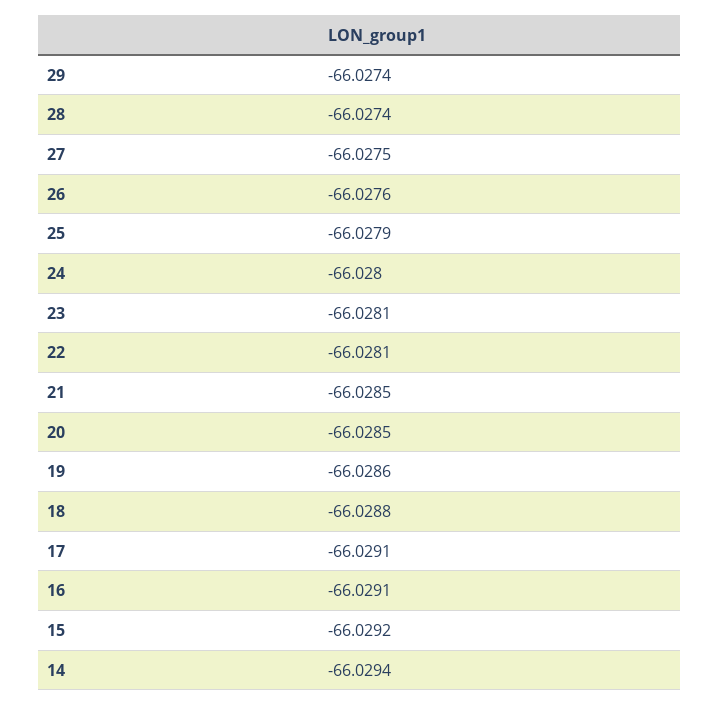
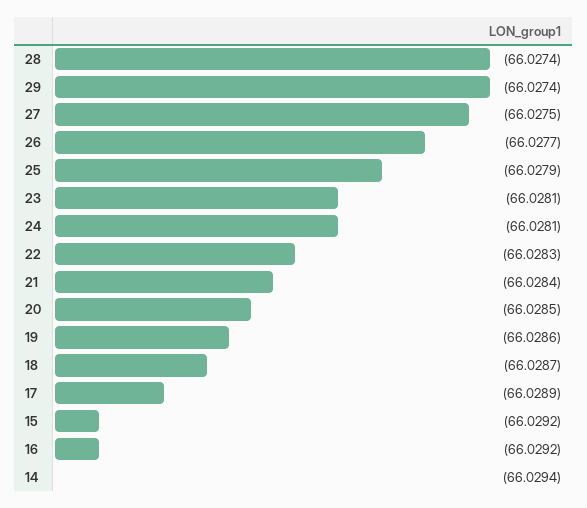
26: -66.0276 -> -66.0277
24: -66.028 -> -66.0281
22: -66.0281 -> -66.0283
21: -66.0285 -> -66.0284
18: -66.0288 -> -66.0287
17: -66.0291 -> -66.0289
16: -66.0291 -> -66.0292

